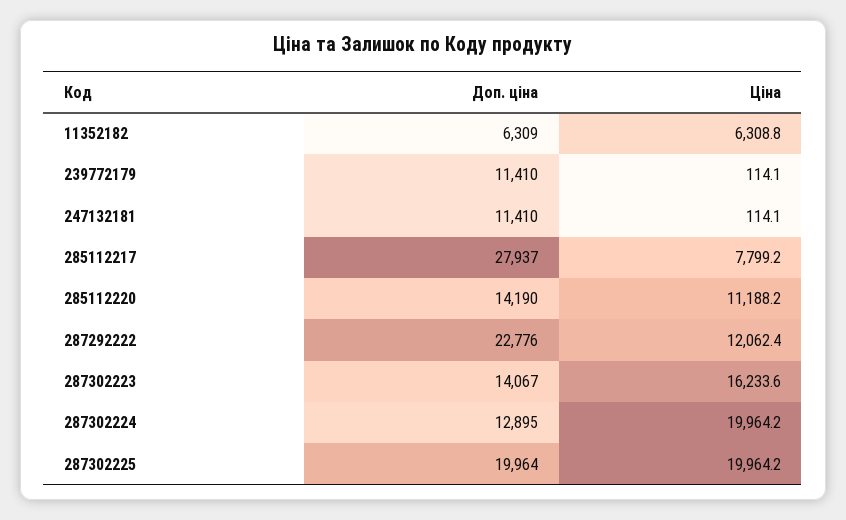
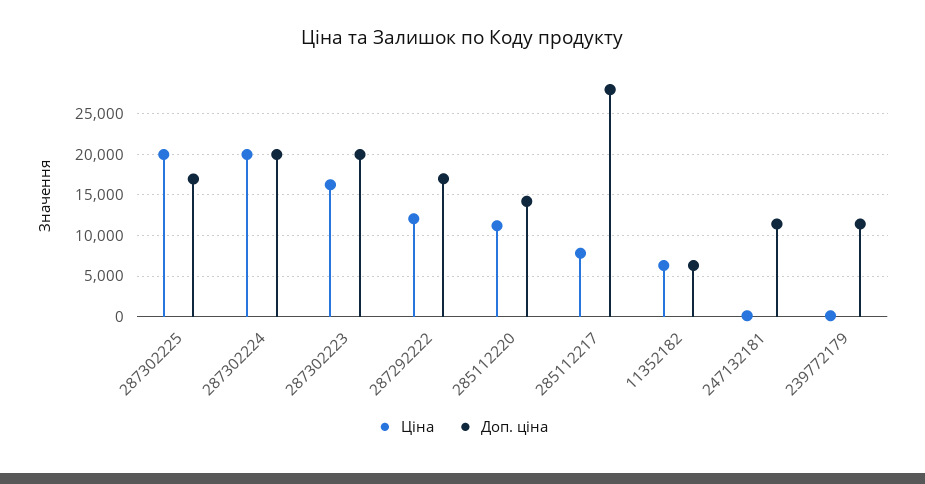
Доп. ціна, 287292222: 22776 -> 17000
Доп. ціна, 287302223: 14067 -> 20000
Доп. ціна, 287302224: 12895 -> 20000
Доп. ціна, 287302225: 19964 -> 17000

